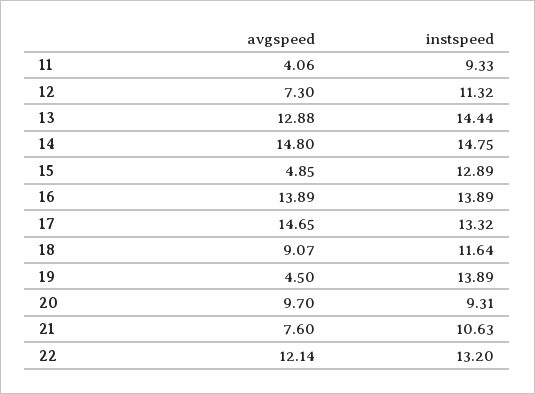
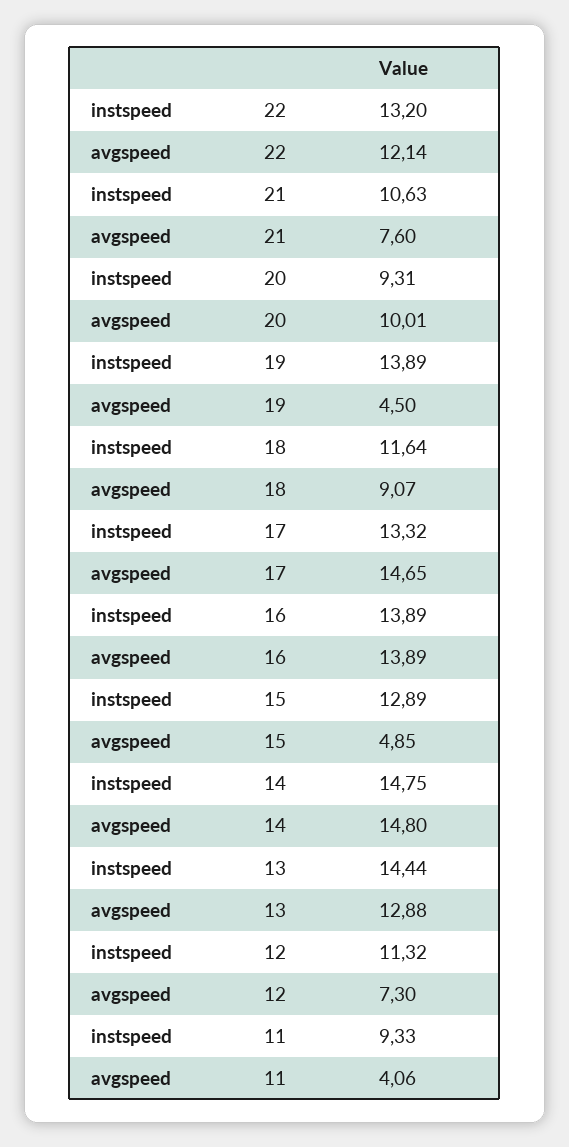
avgspeed, 20: 9.7 -> 10.01

